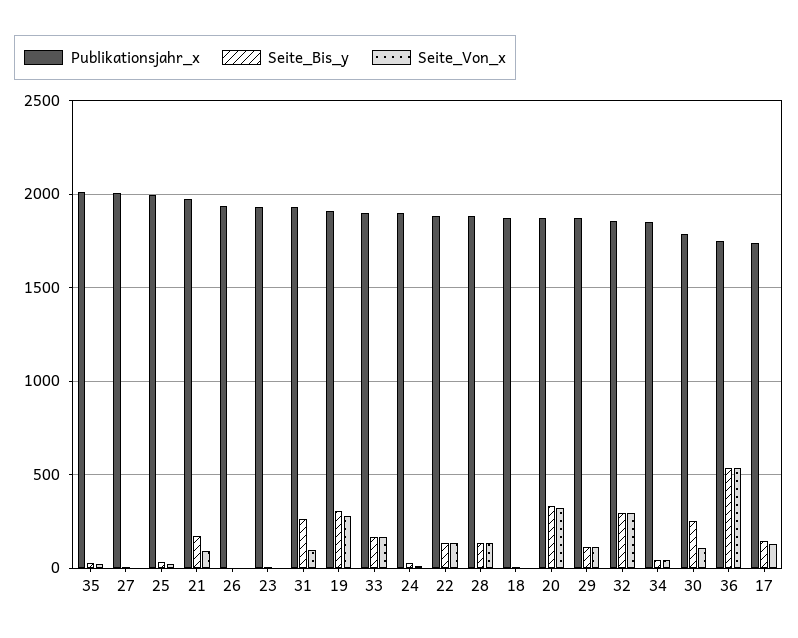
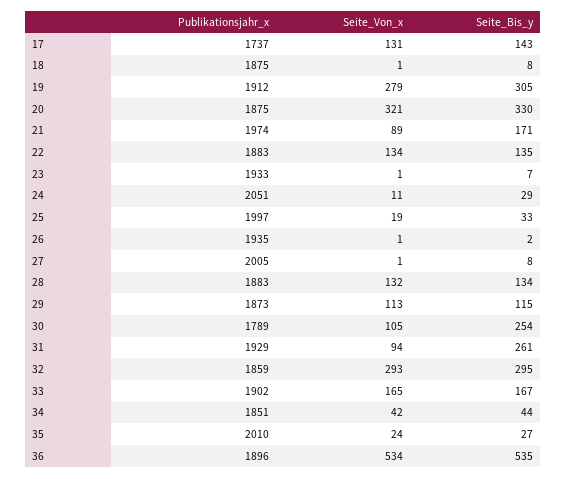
Publikationsjahr_x, 24: 1900 -> 2051
Publikationsjahr_x, 36: 1750 -> 1896

